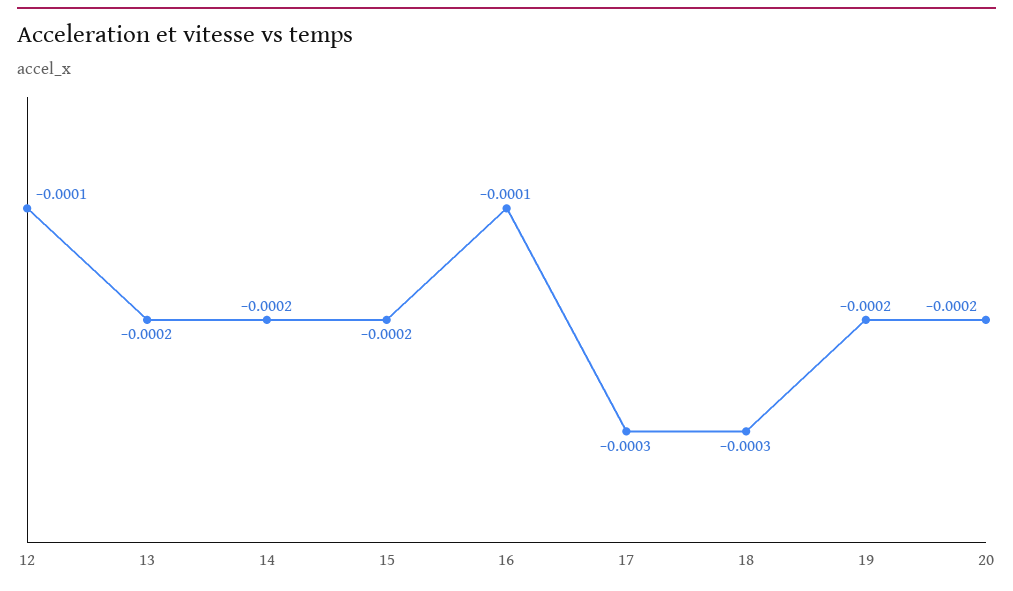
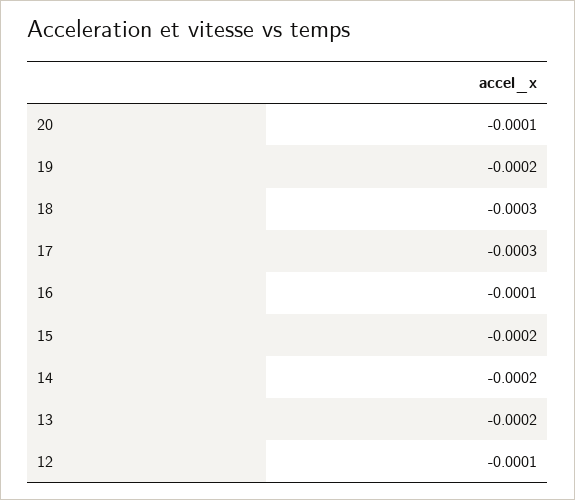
20: -0.0002 -> -0.0001

